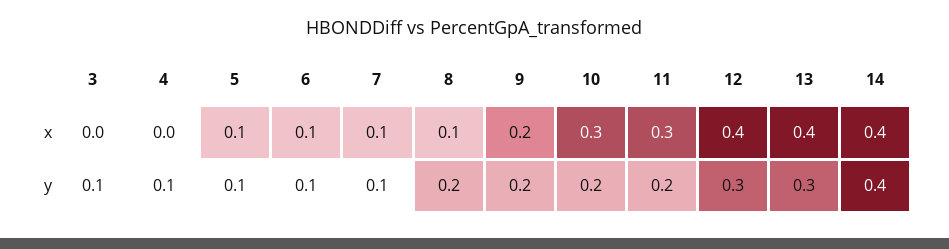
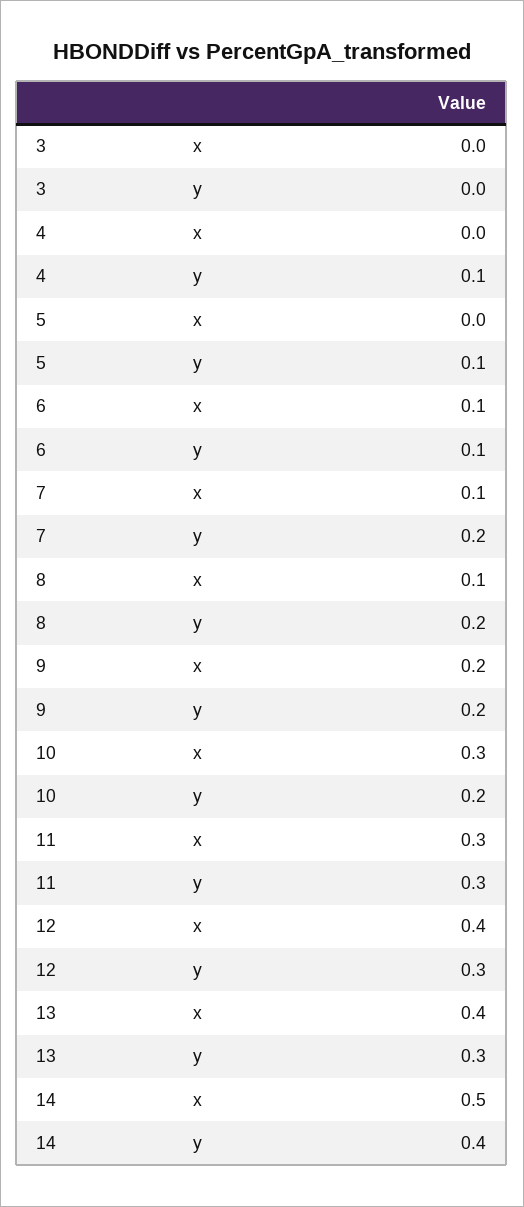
5, x: 0.1 -> 0
14, x: 0.4 -> 0.5
3, y: 0.1 -> 0
7, y: 0.1 -> 0.2
11, y: 0.2 -> 0.3

